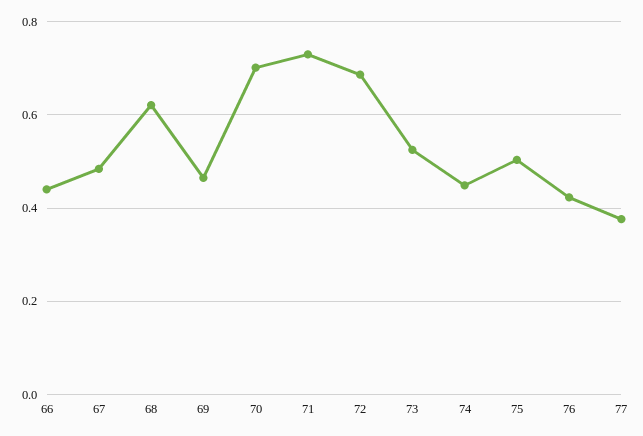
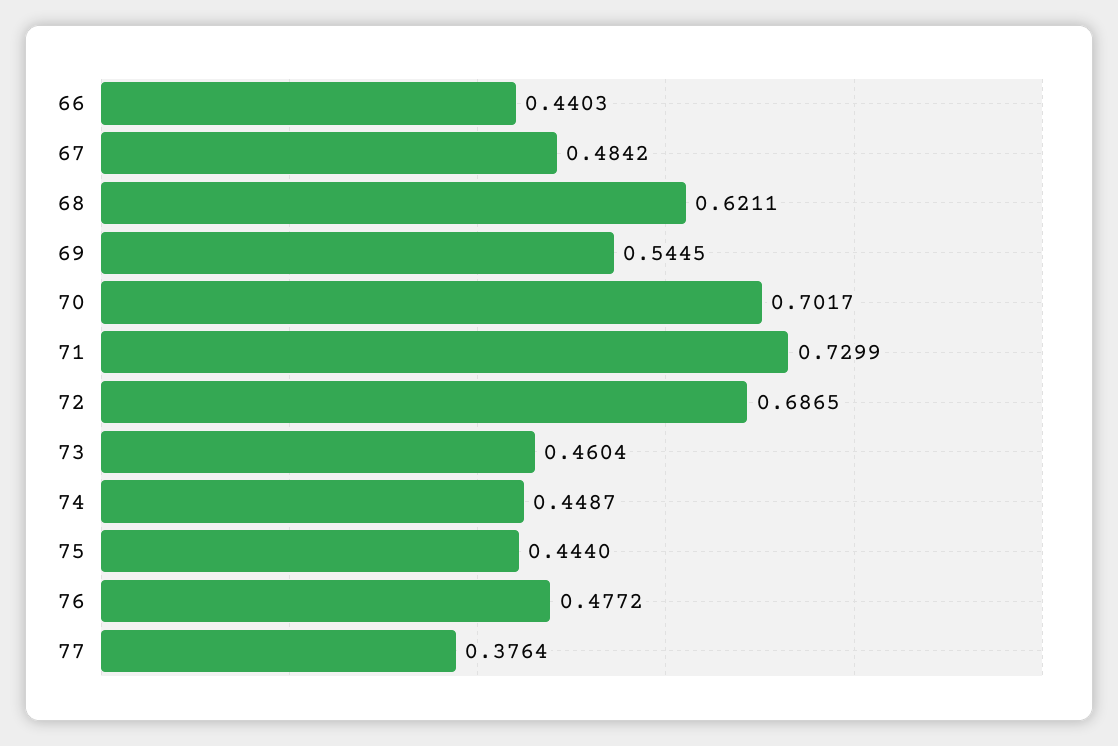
69: 0.46 -> 0.5445
73: 0.52 -> 0.4604
75: 0.5 -> 0.444
76: 0.42 -> 0.4772

